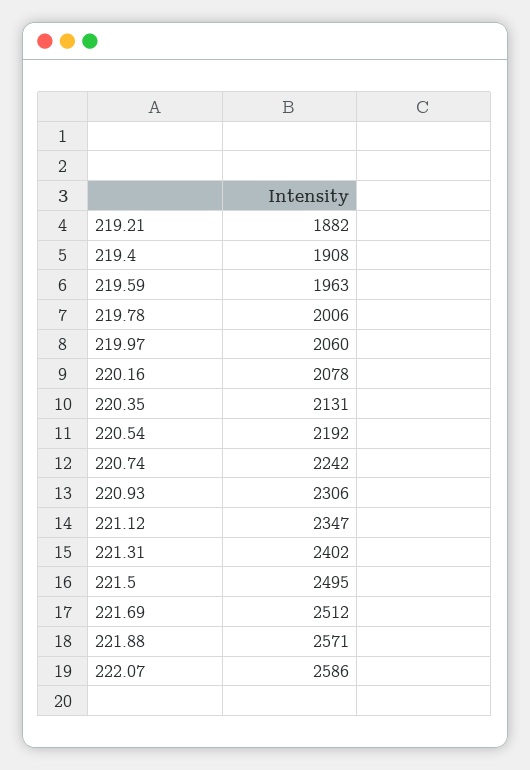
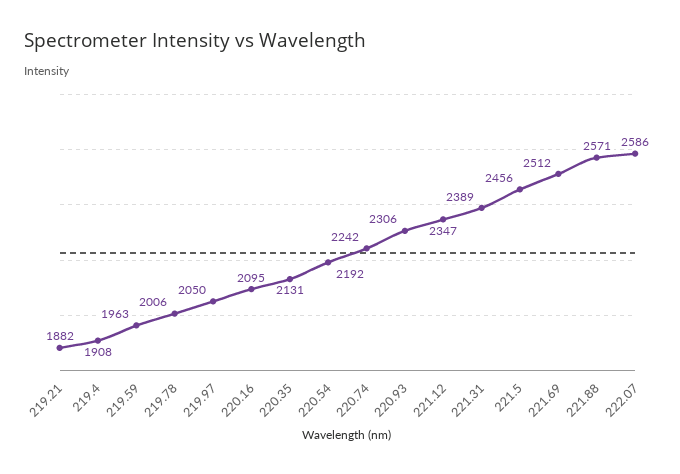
219.97: 2060 -> 2050
220.16: 2078 -> 2095
221.31: 2402 -> 2389
221.5: 2495 -> 2456

